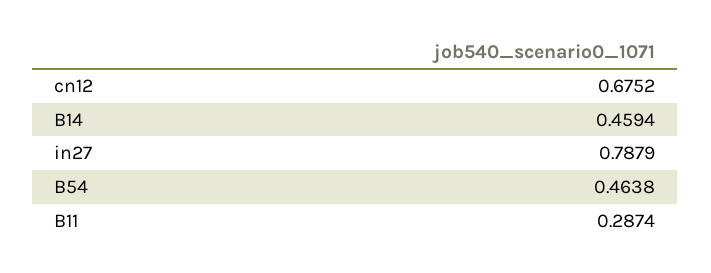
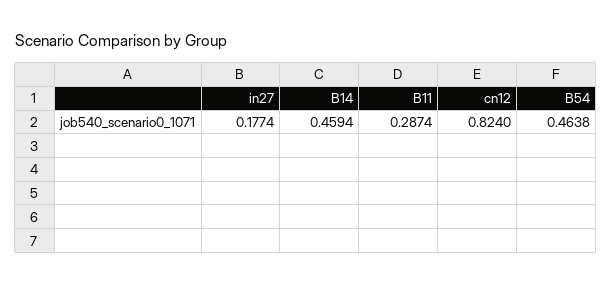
cn12: 0.6752 -> 0.824
in27: 0.7879 -> 0.1774

